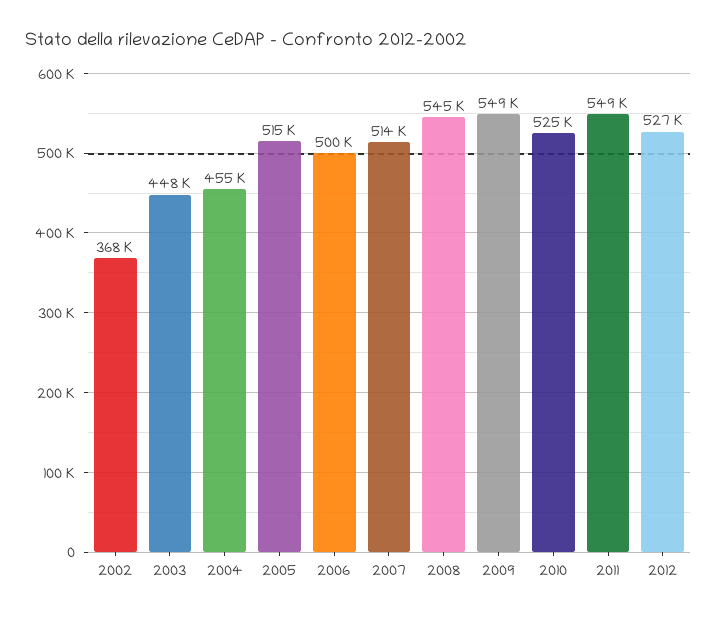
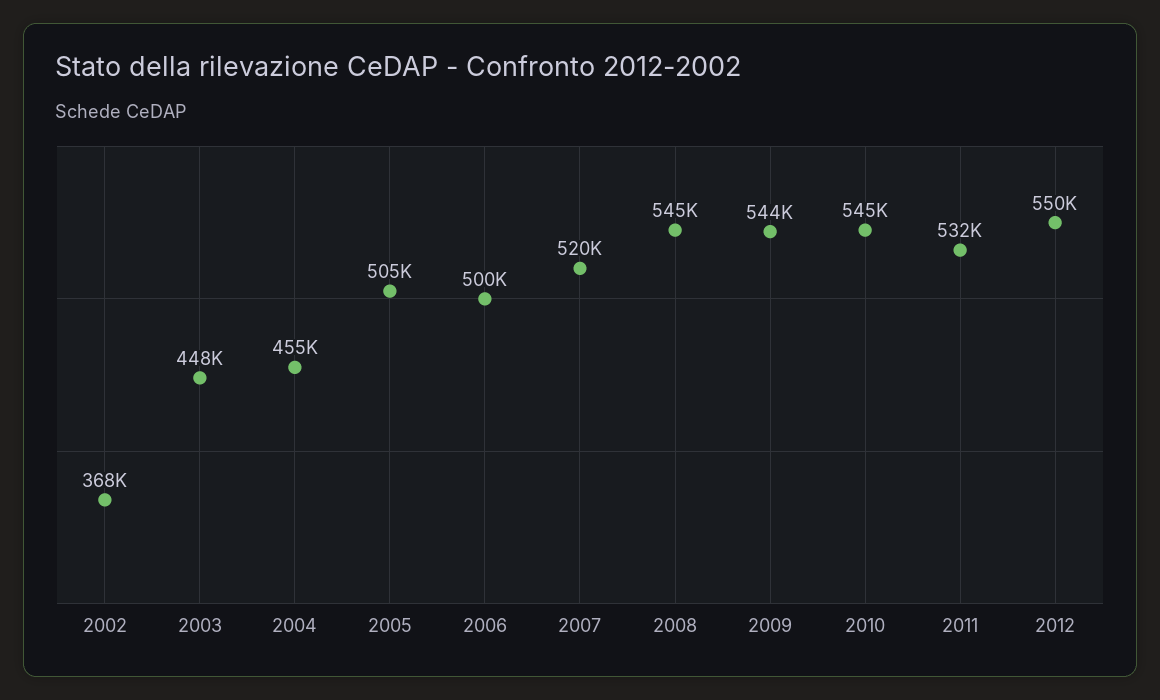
2005: 515000 -> 505000
2007: 514000 -> 520000
2009: 549000 -> 544000
2010: 525000 -> 545000
2011: 549000 -> 532000
2012: 527000 -> 550000

